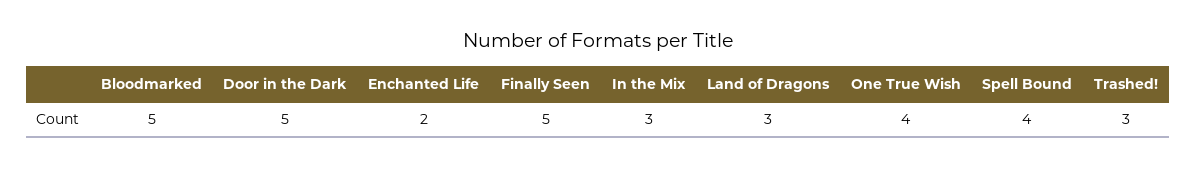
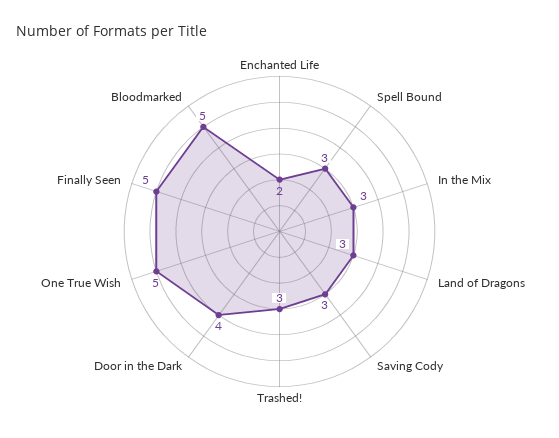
Door in the Dark: 5 -> 4
One True Wish: 4 -> 5
Spell Bound: 4 -> 3
Saving Cody: none -> 3

